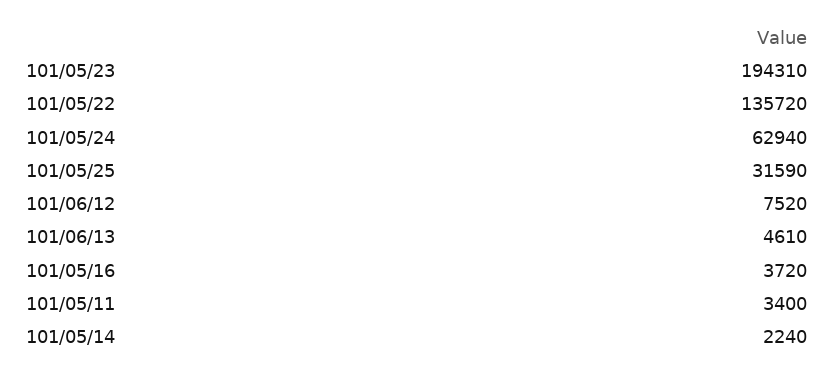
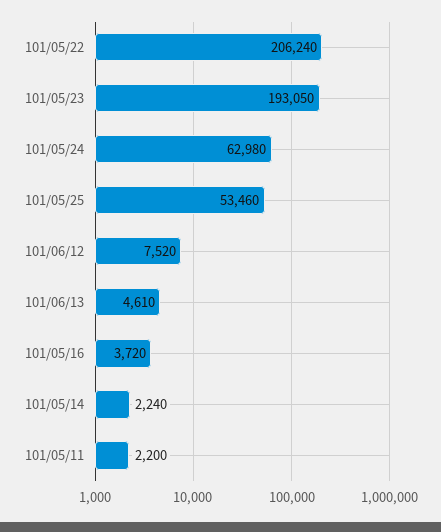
101/05/23: 194310 -> 193050
101/05/22: 135720 -> 206240
101/05/24: 62940 -> 62980
101/05/25: 31590 -> 53460
101/05/11: 3400 -> 2200

